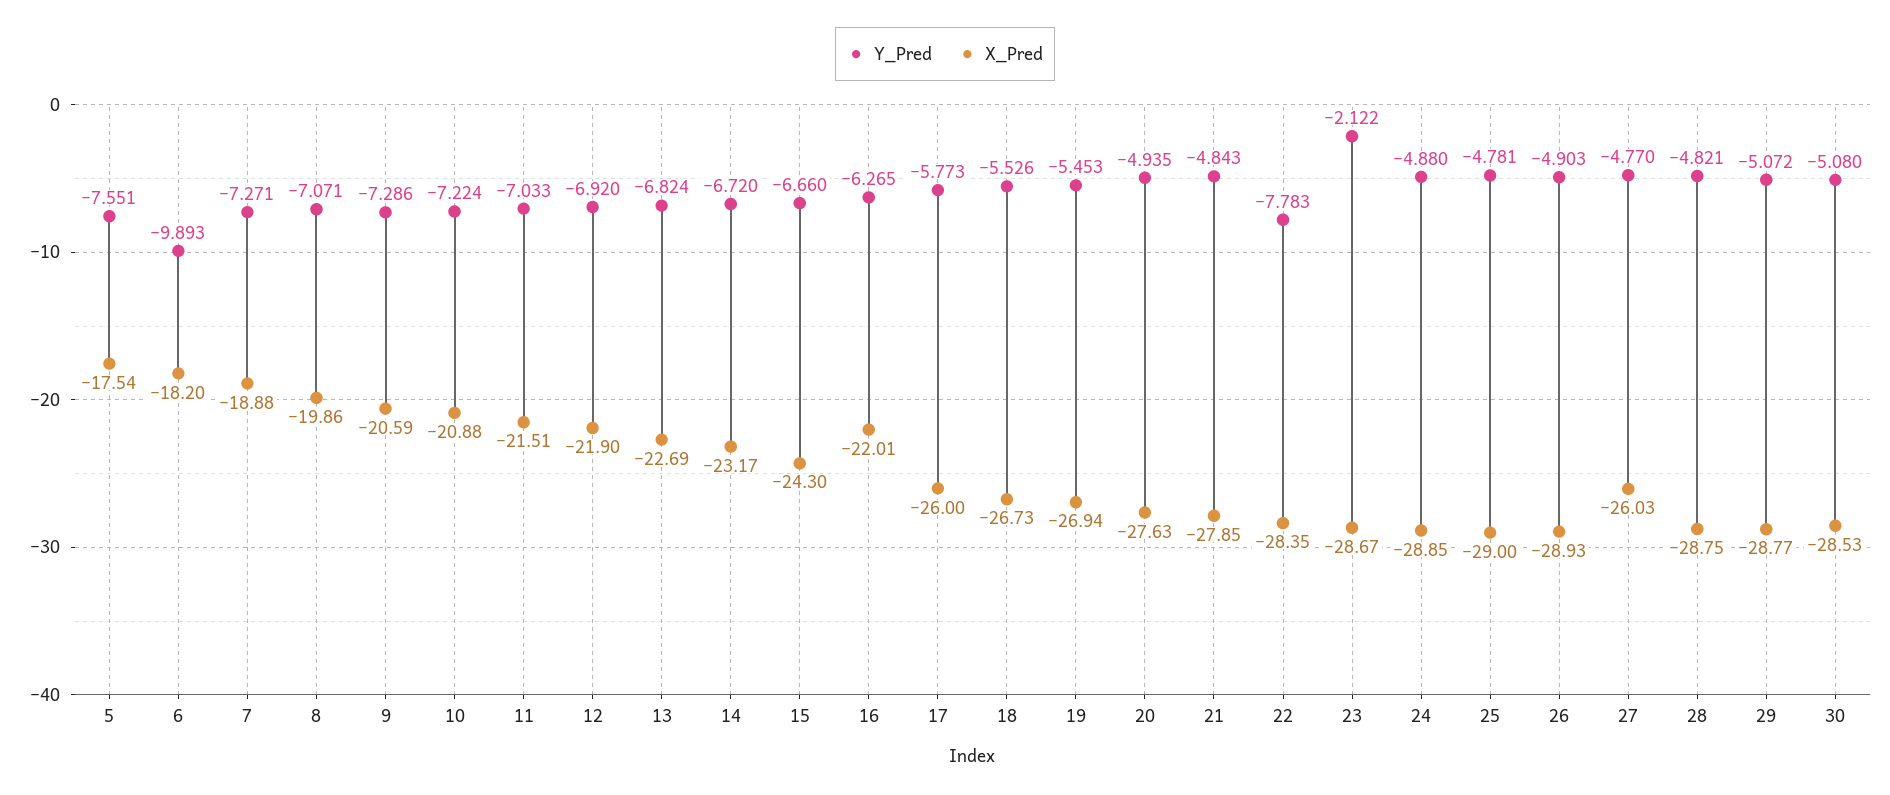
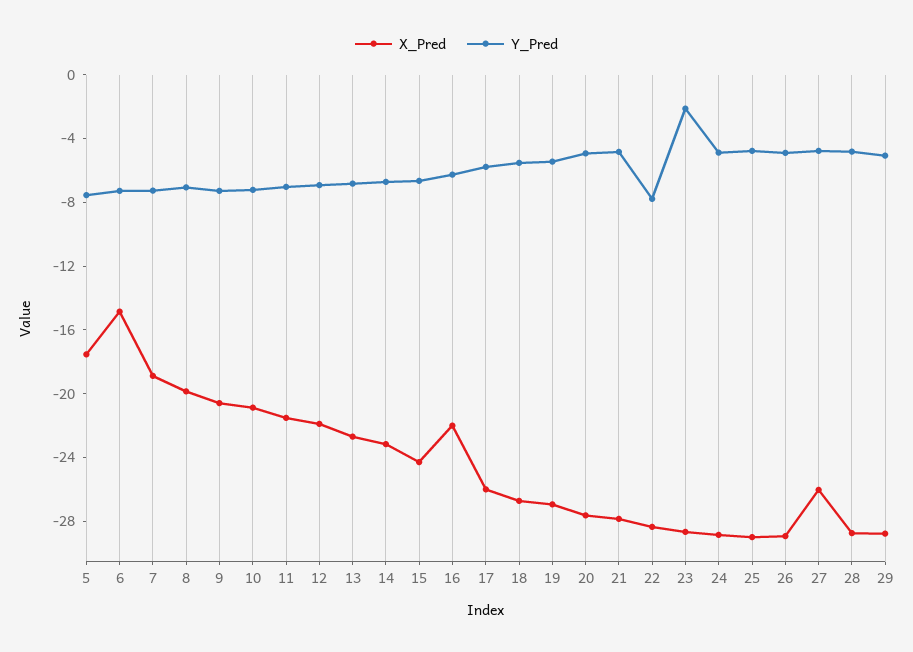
Y_Pred, 6: -9.893 -> -7
X_Pred, 6: -18.2 -> -15
Y_Pred, 30: -5.08 -> none
X_Pred, 30: -28.53 -> none

